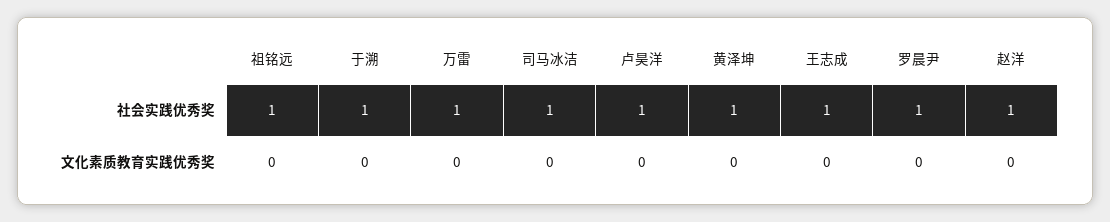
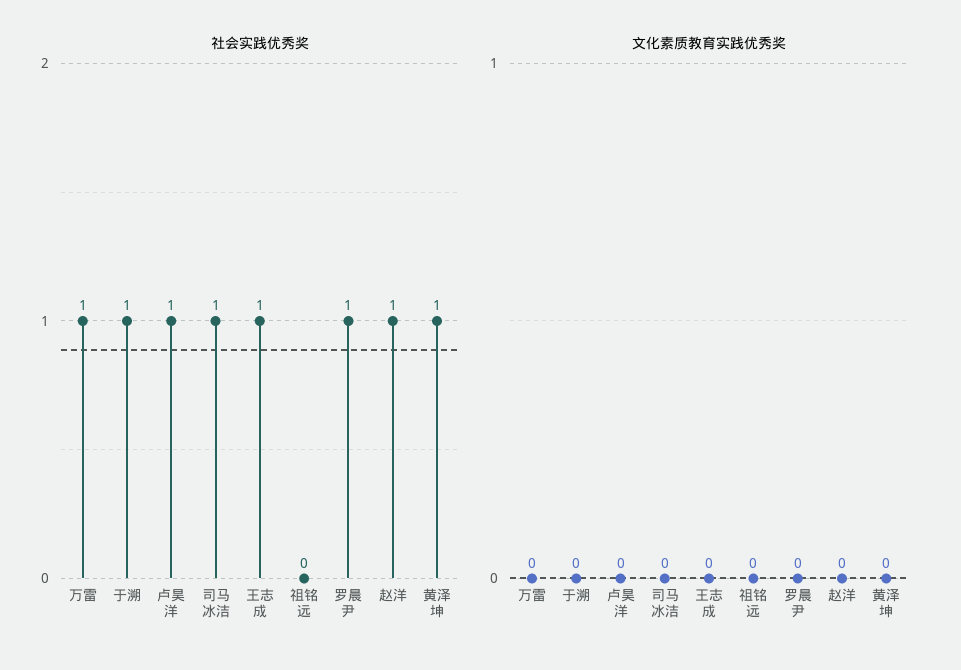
社会实践优秀奖, 祖铭远: 1 -> 0

